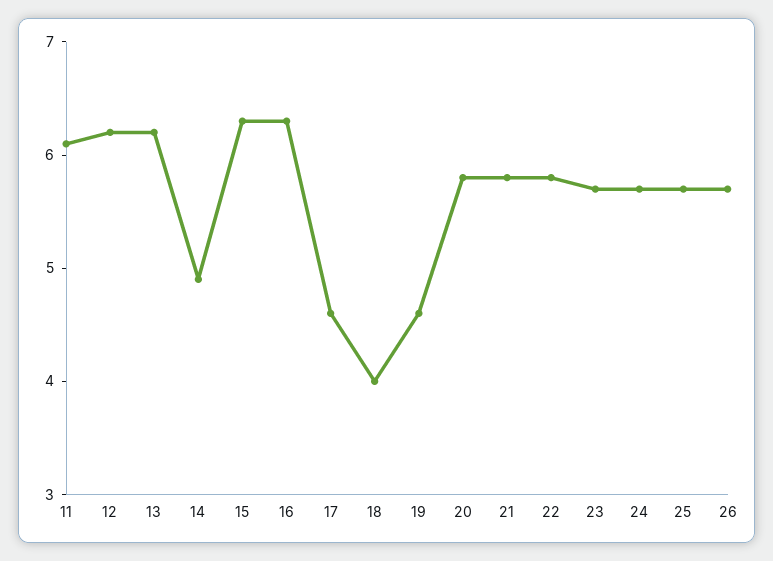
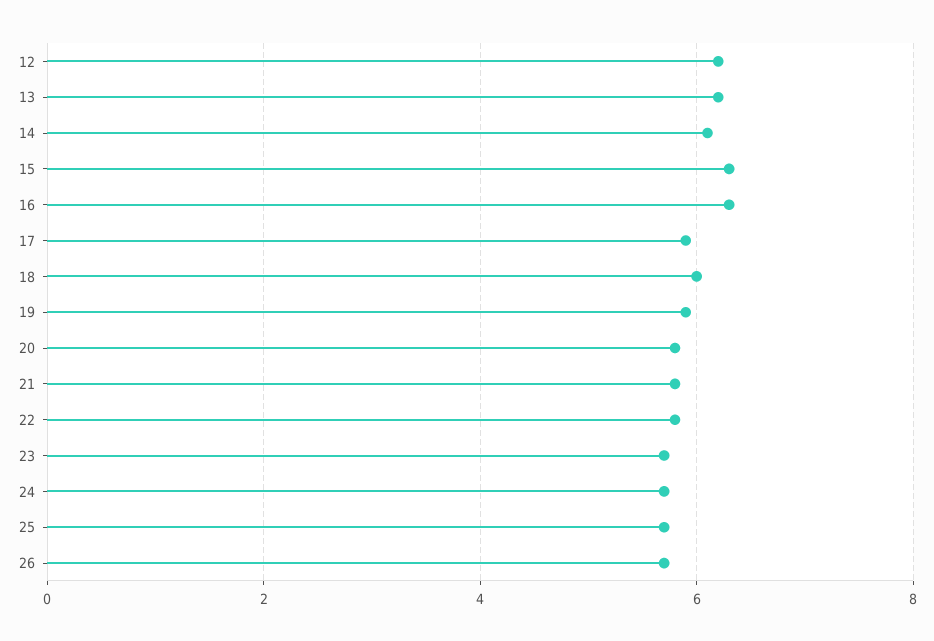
11: 6.1 -> none
14: 4.9 -> 6
17: 4.6 -> 6
18: 4 -> 6
19: 4.6 -> 6

